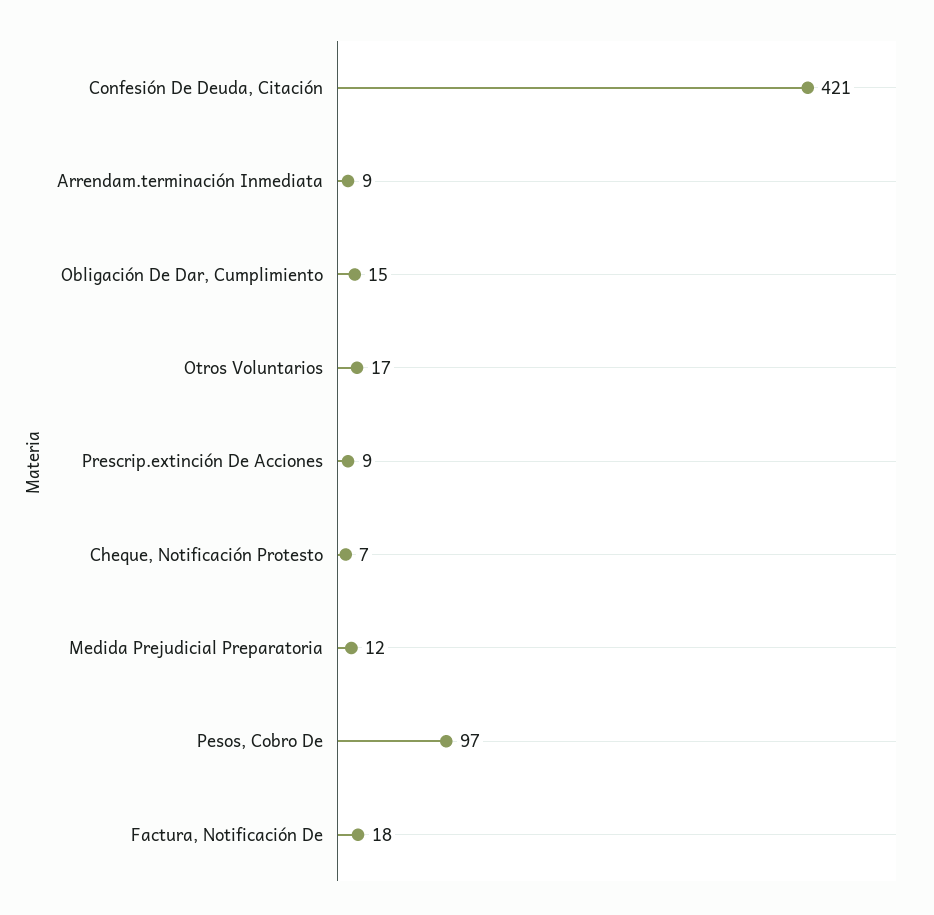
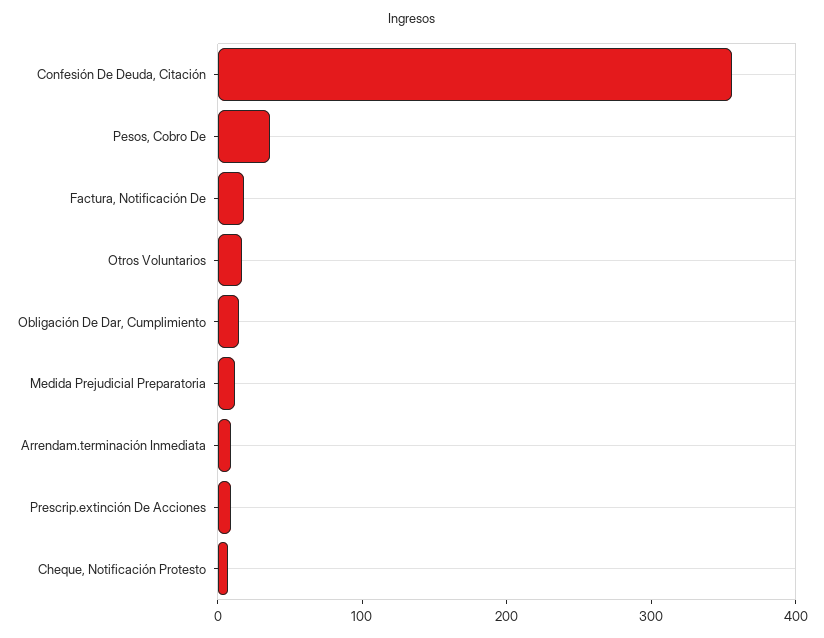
Confesión De Deuda, Citación: 421 -> 360
Pesos, Cobro De: 97 -> 40

